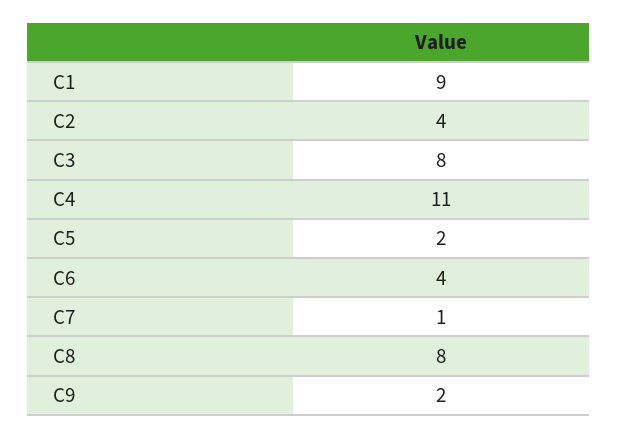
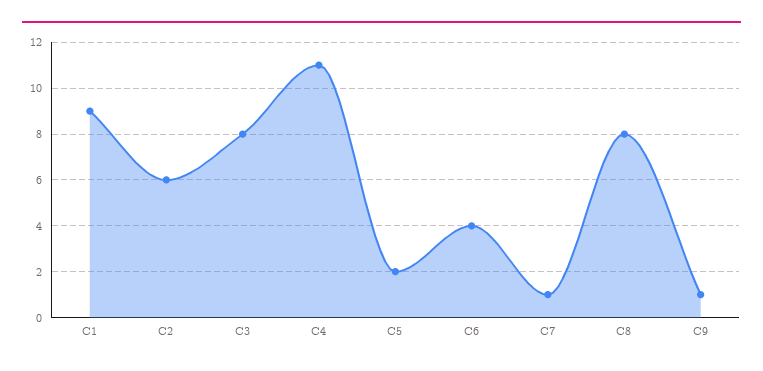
C2: 4 -> 6
C9: 2 -> 1

